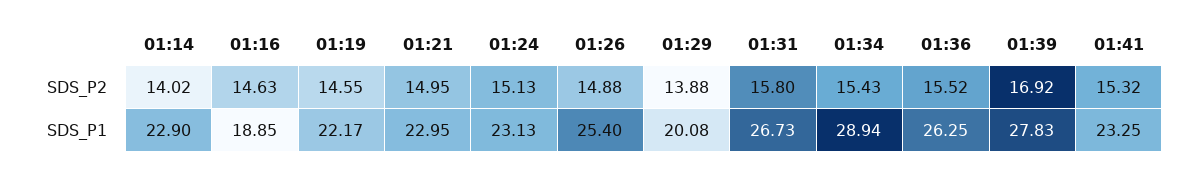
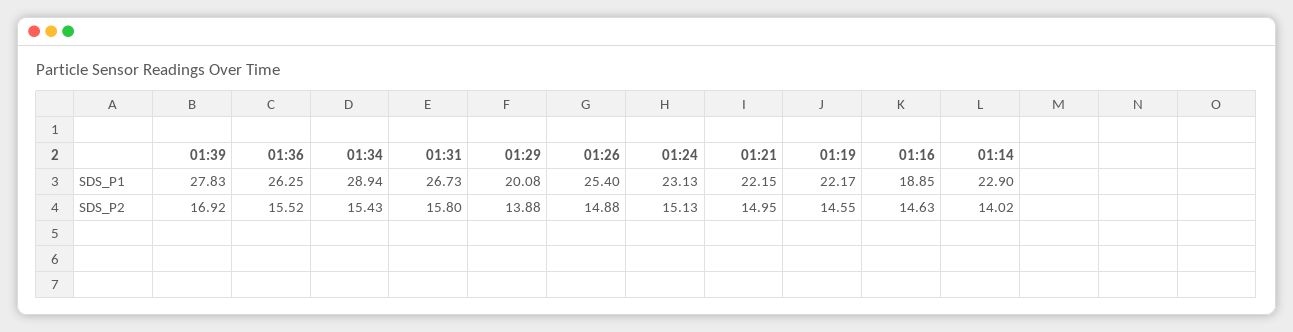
01:41, SDS_P2: 15.32 -> none
01:21, SDS_P1: 22.95 -> 22.15
01:41, SDS_P1: 23.25 -> none

